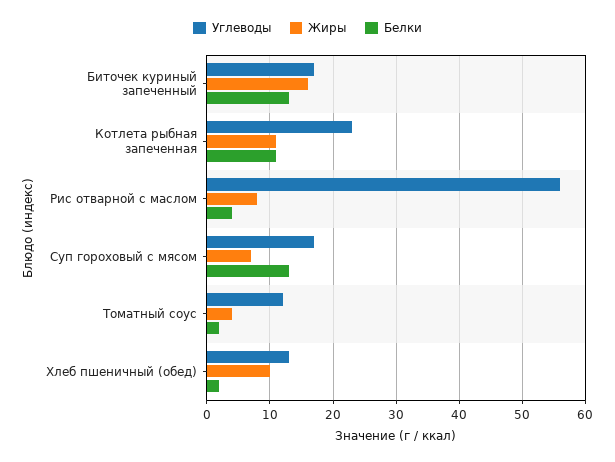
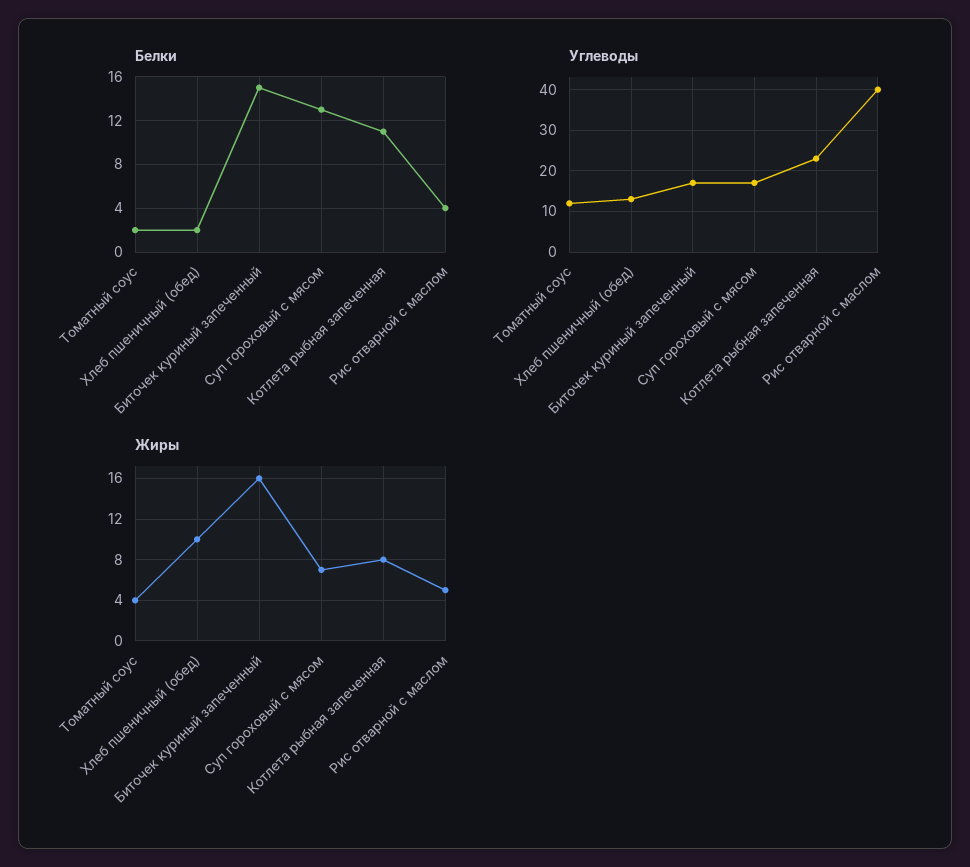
Белки, Биточек куриный запеченный: 13 -> 15
Жиры, Котлета рыбная запеченная: 11 -> 8
Углеводы, Рис отварной с маслом: 56 -> 40
Жиры, Рис отварной с маслом: 8 -> 5

